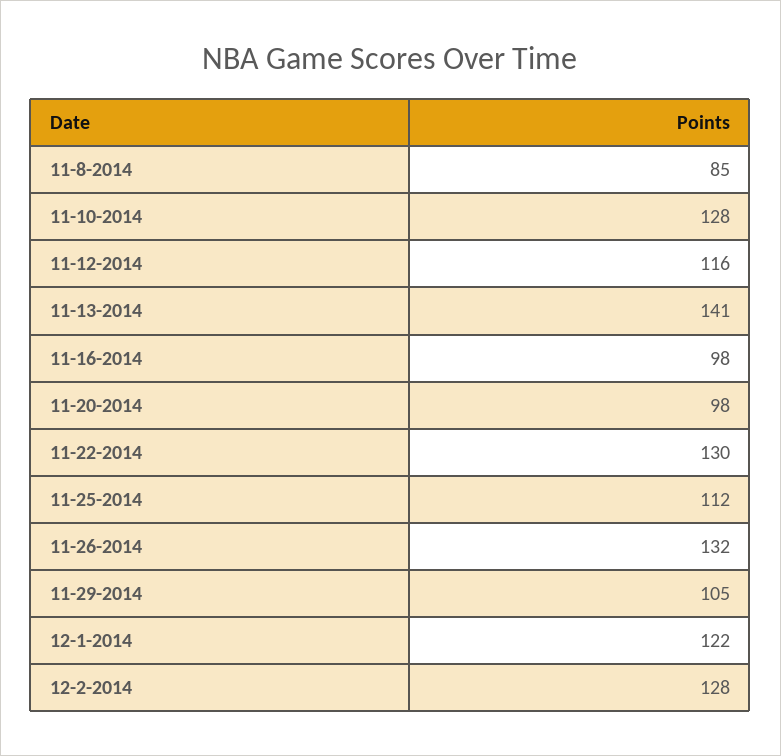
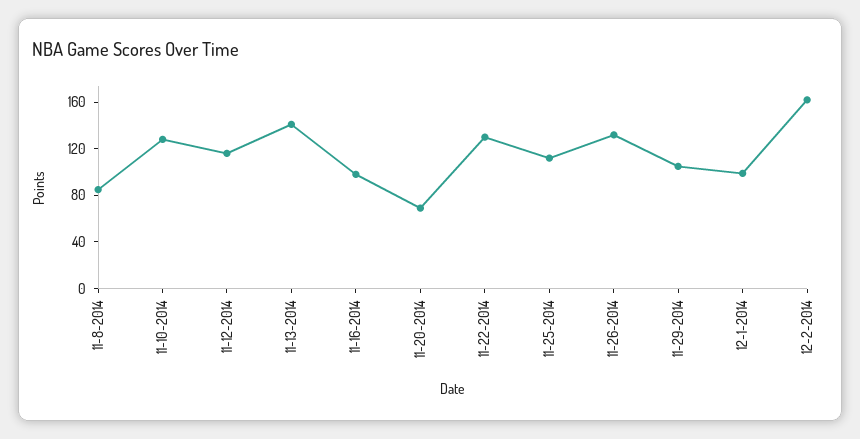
11-20-2014: 98 -> 70
12-1-2014: 122 -> 100
12-2-2014: 128 -> 160

